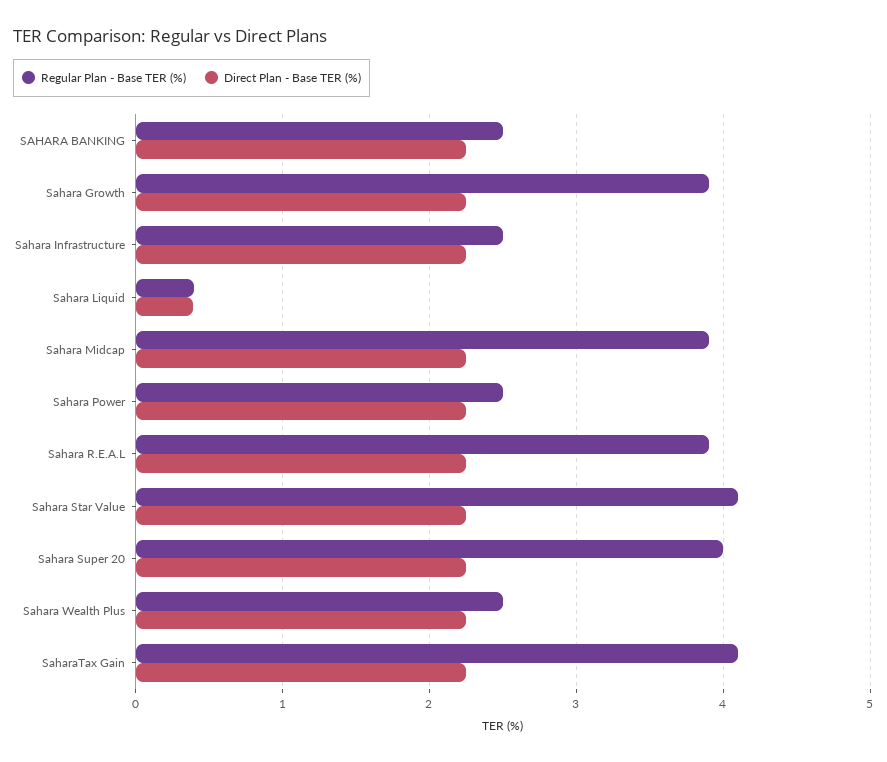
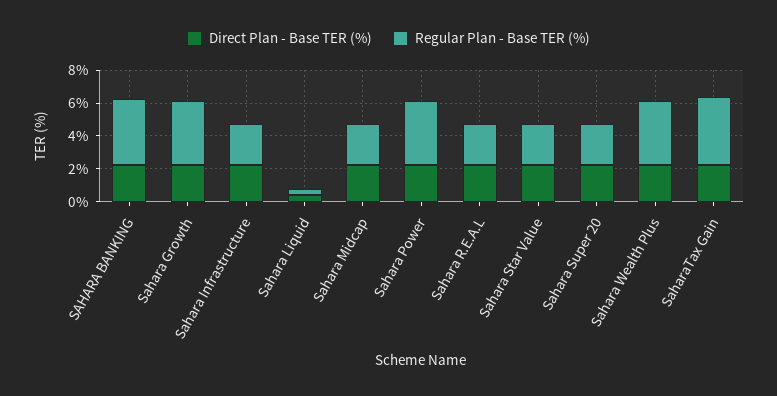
Regular Plan - Base TER (%), SAHARA BANKING: 2.5 -> 4
Regular Plan - Base TER (%), Sahara Midcap: 3.9 -> 2.5
Regular Plan - Base TER (%), Sahara Power: 2.5 -> 4
Regular Plan - Base TER (%), Sahara R.E.A.L: 3.9 -> 2.5
Regular Plan - Base TER (%), Sahara Star Value: 4.1 -> 2.5
Regular Plan - Base TER (%), Sahara Super 20: 4 -> 2.5
Regular Plan - Base TER (%), Sahara Wealth Plus: 2.5 -> 4

